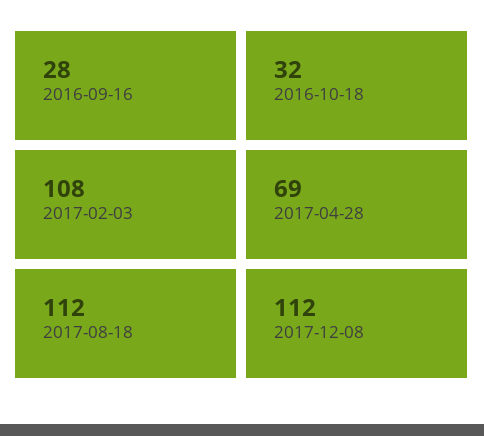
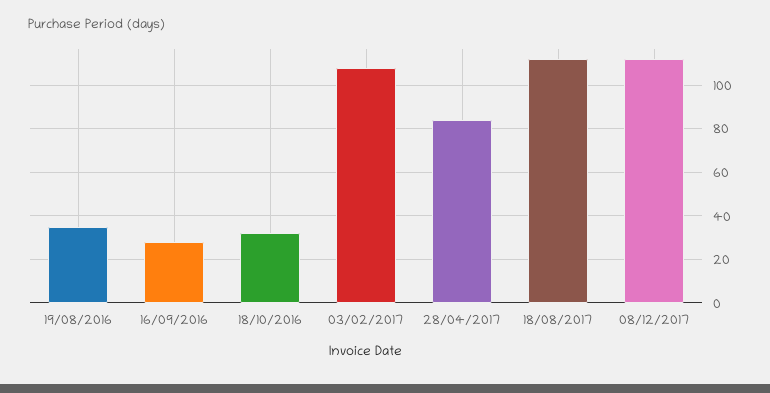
2017-04-28: 69 -> 85
19/08/2016: none -> 35

